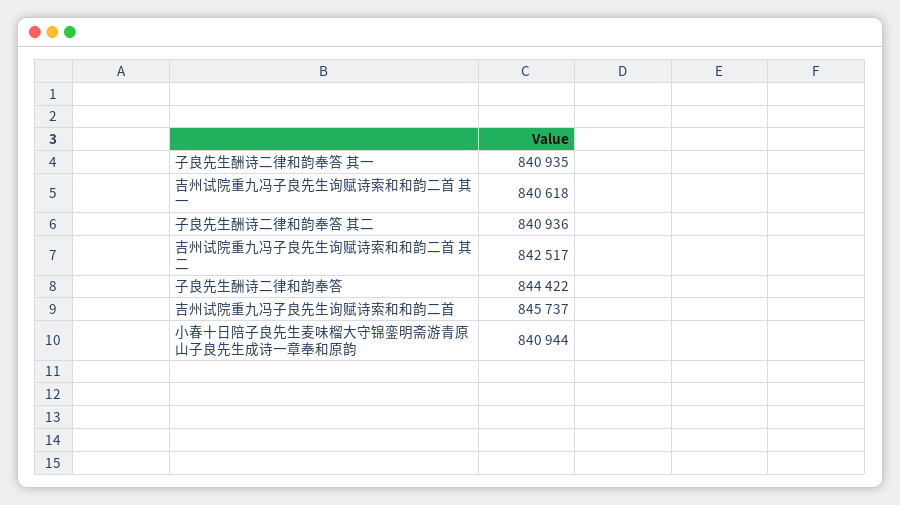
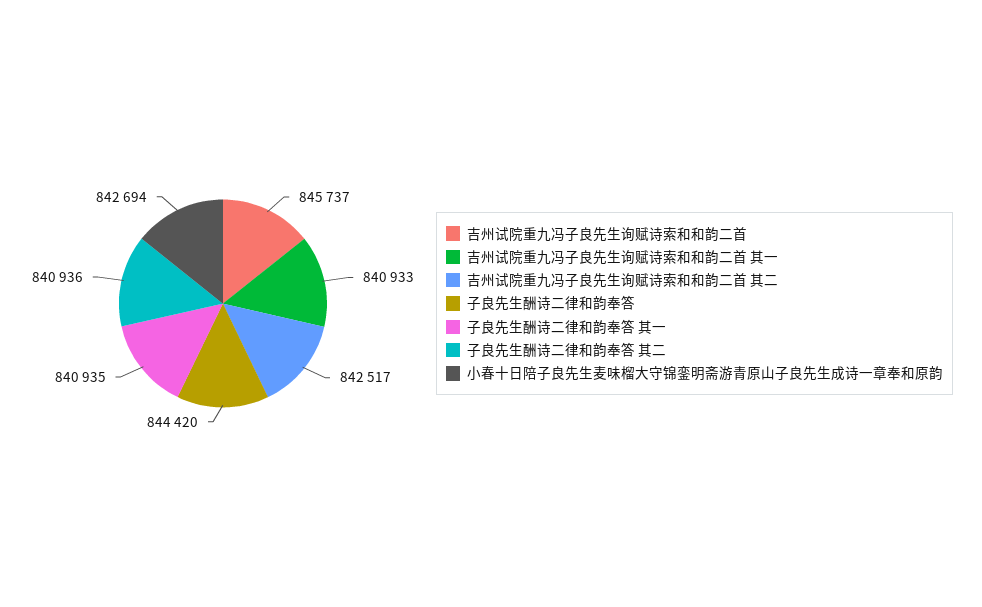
吉州试院重九冯子良先生询赋诗索和和韵二首 其一: 840618 -> 840933
子良先生酬诗二律和韵奉答: 844422 -> 844420
小春十日陪子良先生麦味榴大守锦銮明斋游青原山子良先生成诗一章奉和原韵: 840944 -> 842694

